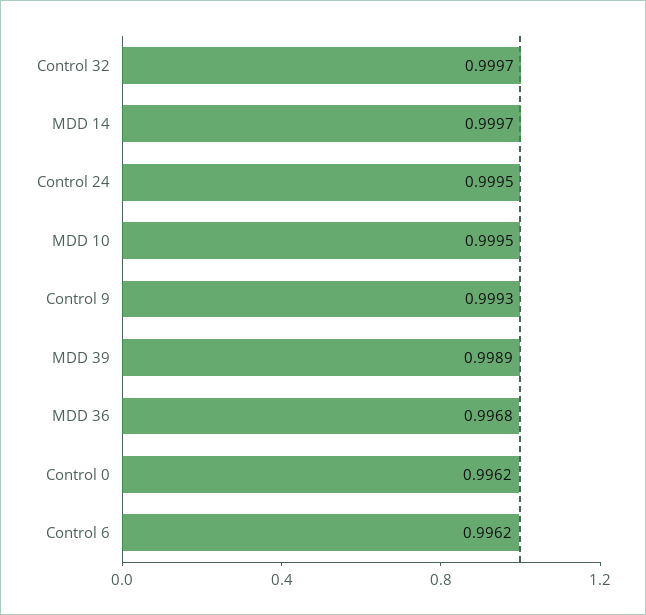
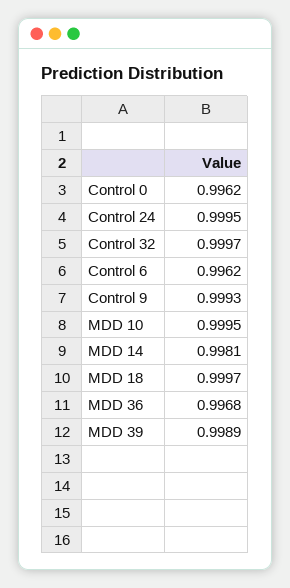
MDD 14: 0.9997 -> 0.9981
MDD 18: none -> 0.9997

